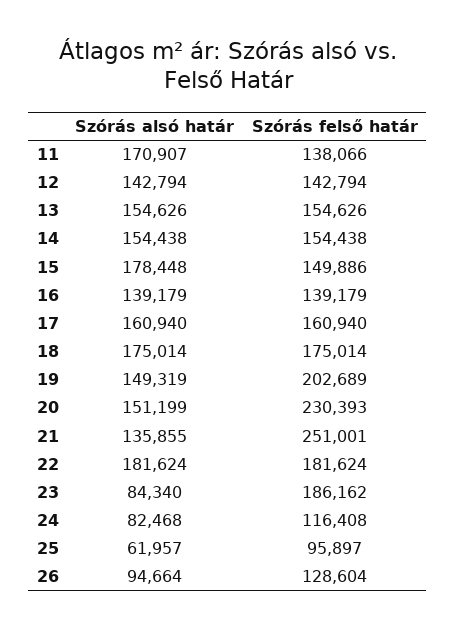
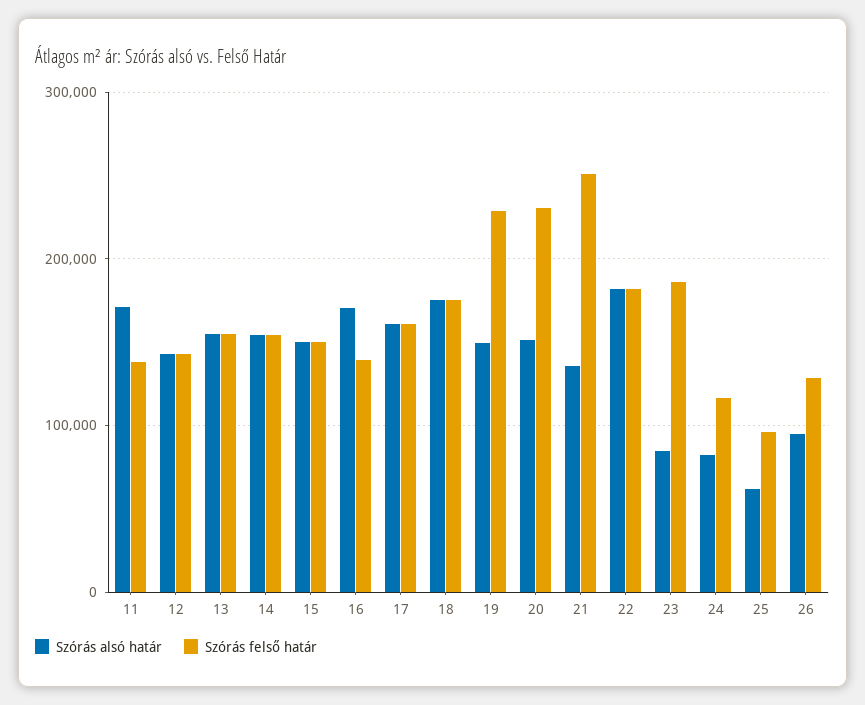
Szórás alsó határ, 15: 178448 -> 150000
Szórás alsó határ, 16: 139179 -> 170000
Szórás felső határ, 19: 202689 -> 230000

